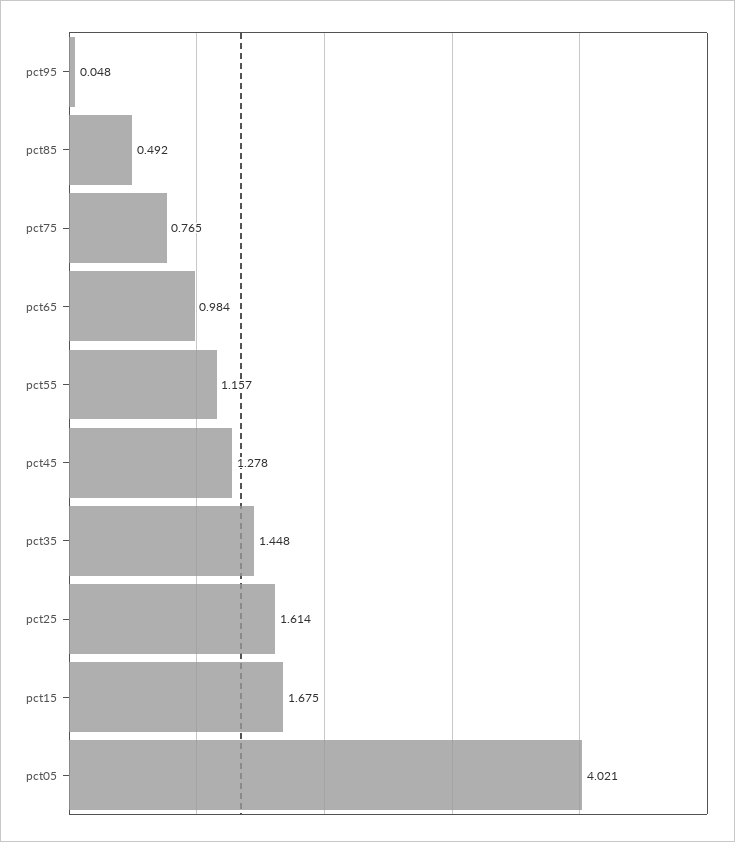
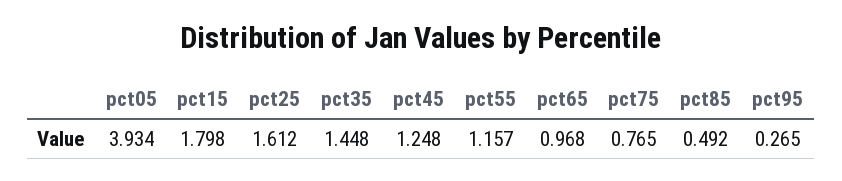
pct95: 0.048 -> 0.265
pct65: 0.984 -> 0.968
pct45: 1.278 -> 1.248
pct25: 1.614 -> 1.612
pct15: 1.675 -> 1.798
pct05: 4.021 -> 3.934

